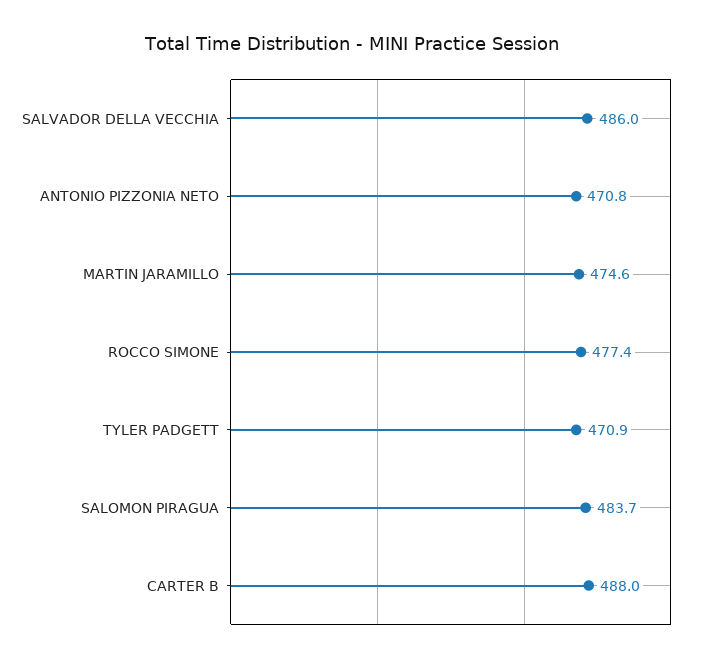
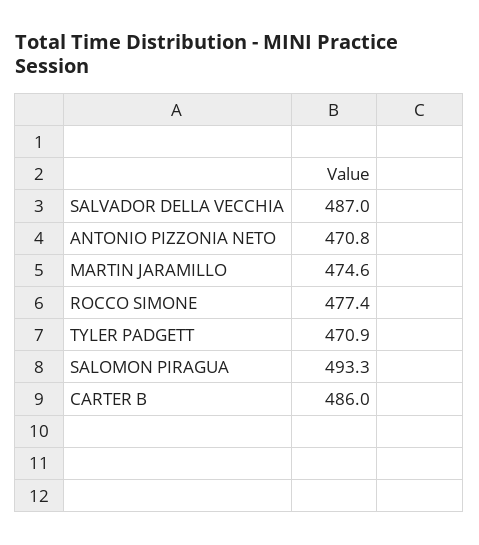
SALVADOR DELLA VECCHIA: 486 -> 487
SALOMON PIRAGUA: 483.7 -> 493.3
CARTER B: 488 -> 486

